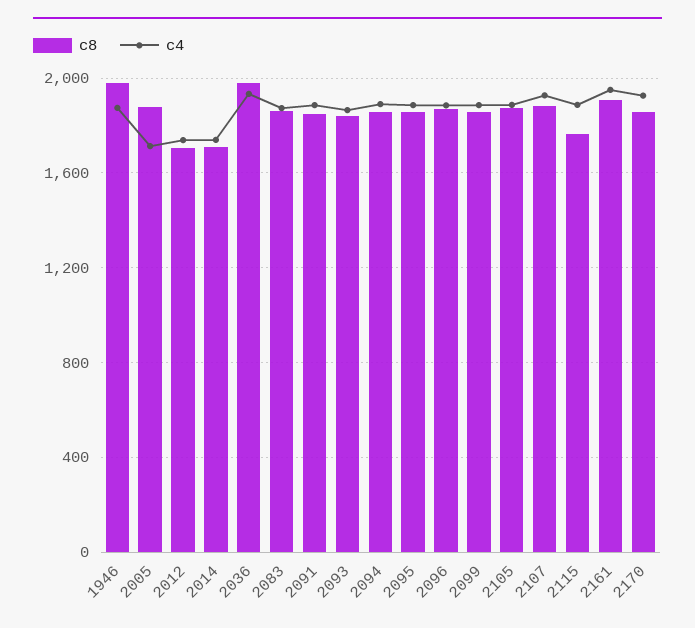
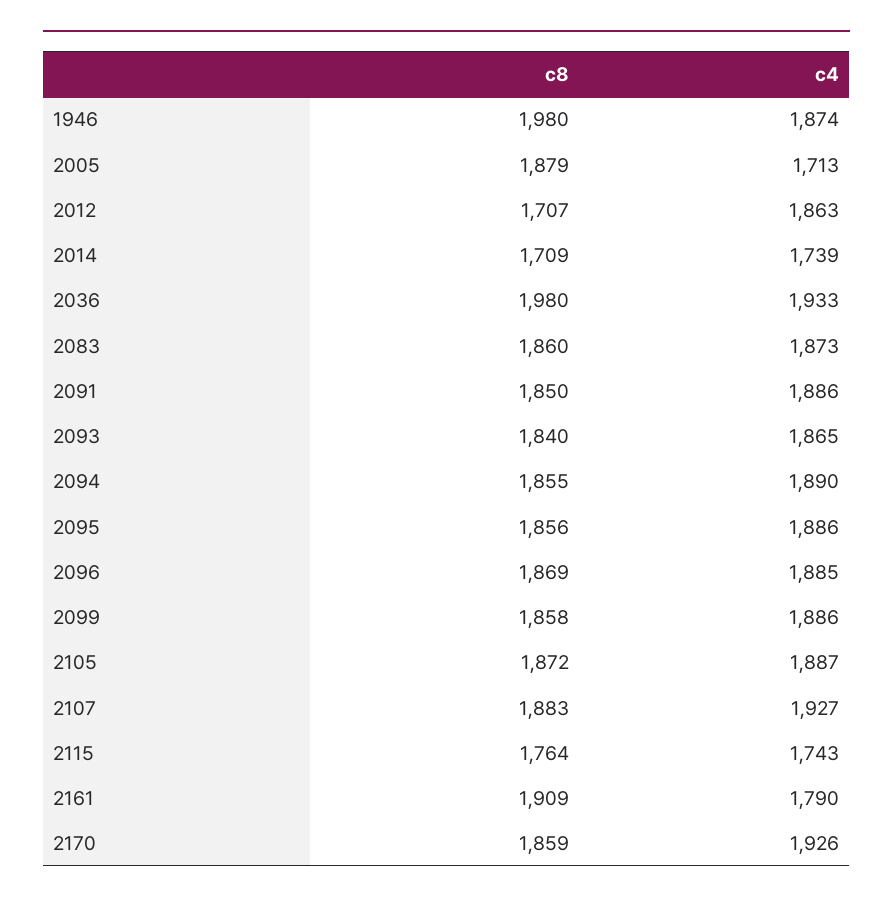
c4, 2012: 1750 -> 1863
c4, 2115: 1900 -> 1743
c4, 2161: 1950 -> 1790

